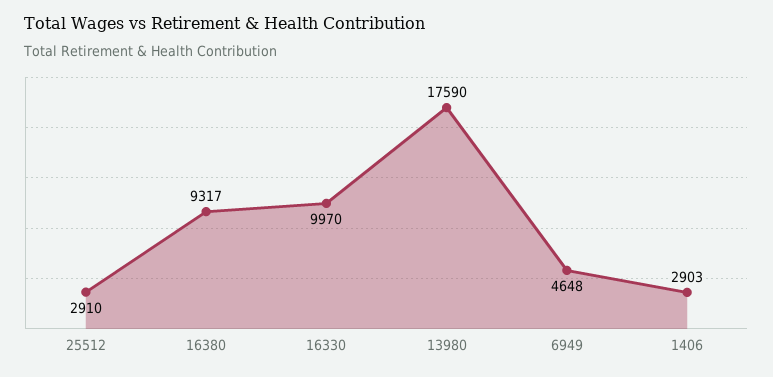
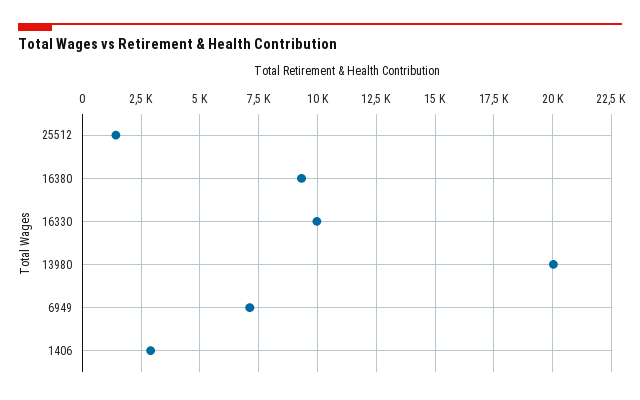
25512: 2910 -> 1500
13980: 17590 -> 20000
6949: 4648 -> 7000

